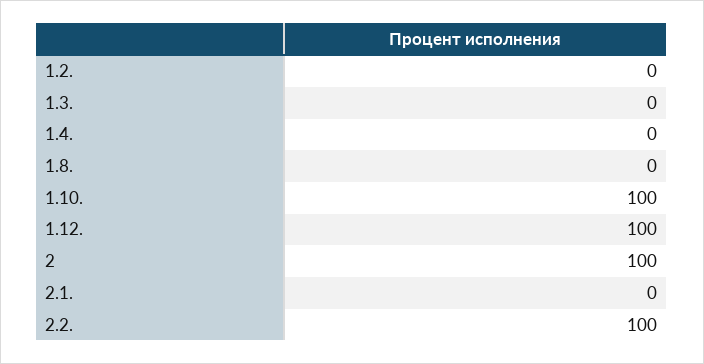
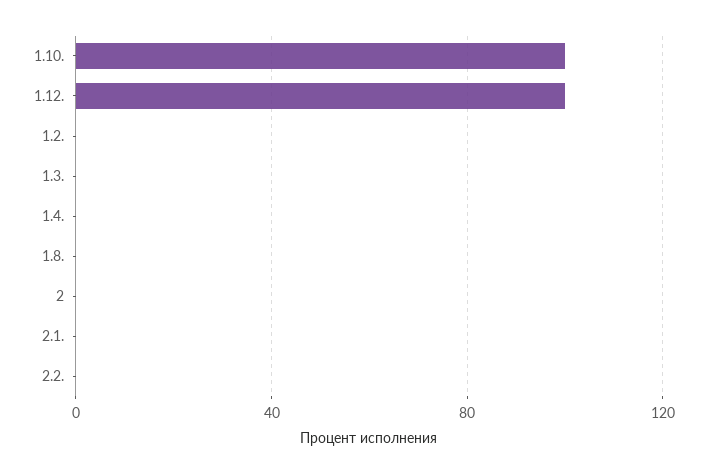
2: 100 -> 0
2.2.: 100 -> 0

